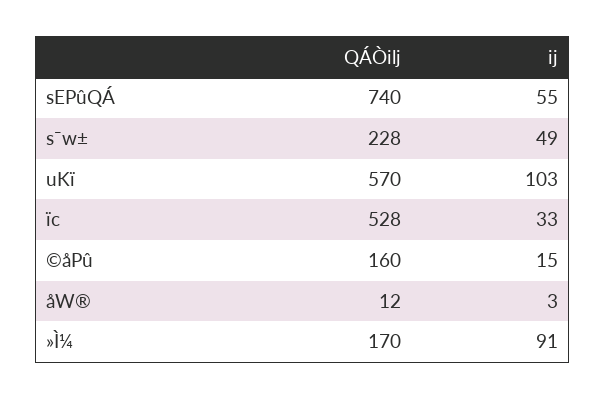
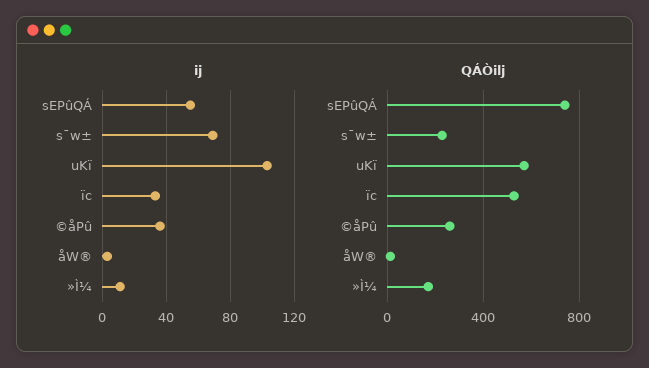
ij, s¯w±: 49 -> 70
QÁÒilj, ©åPû: 160 -> 250
ij, ©åPû: 15 -> 35
ij, »Ì¼: 91 -> 10

